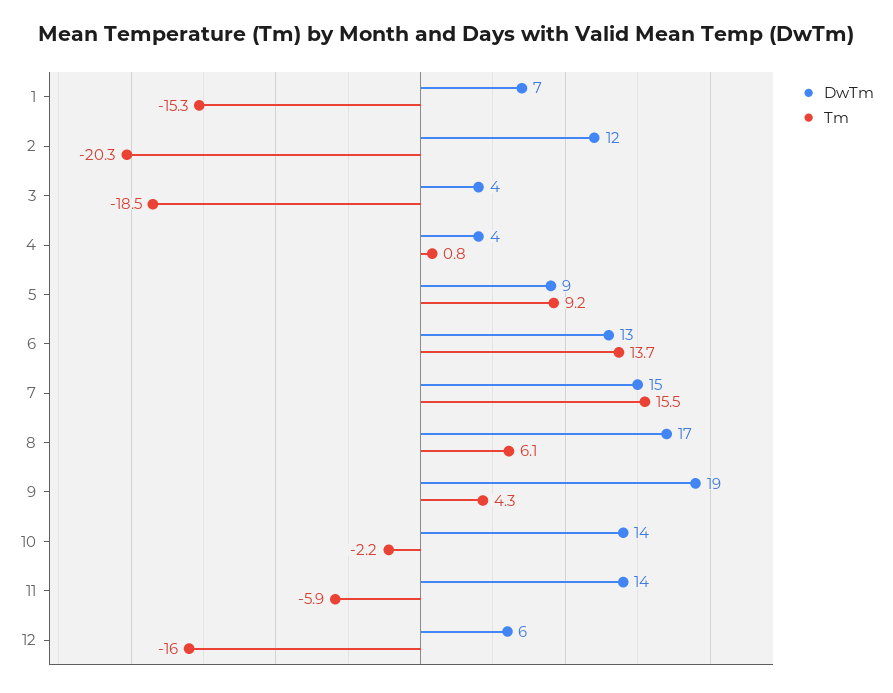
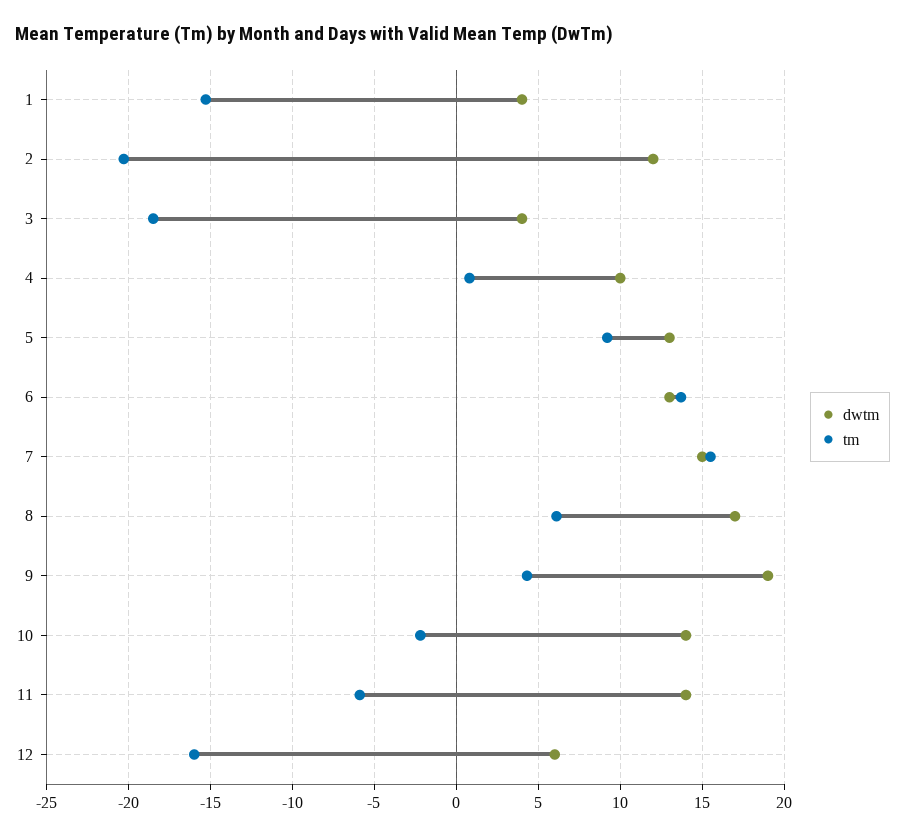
DwTm, 1: 7 -> 4
DwTm, 4: 4 -> 10
DwTm, 5: 9 -> 13

